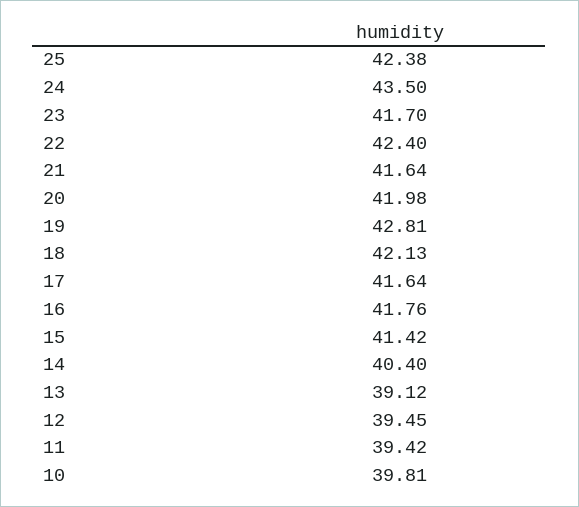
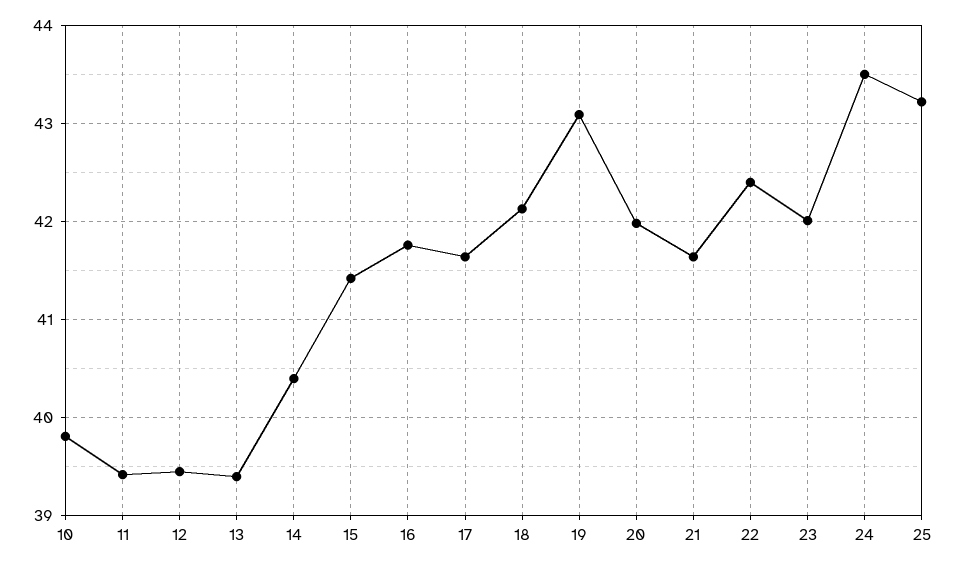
25: 42.38 -> 43.2
23: 41.7 -> 42
19: 42.81 -> 43.1
13: 39.12 -> 39.4

